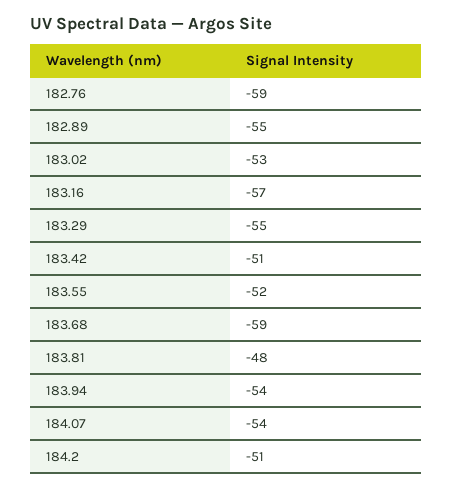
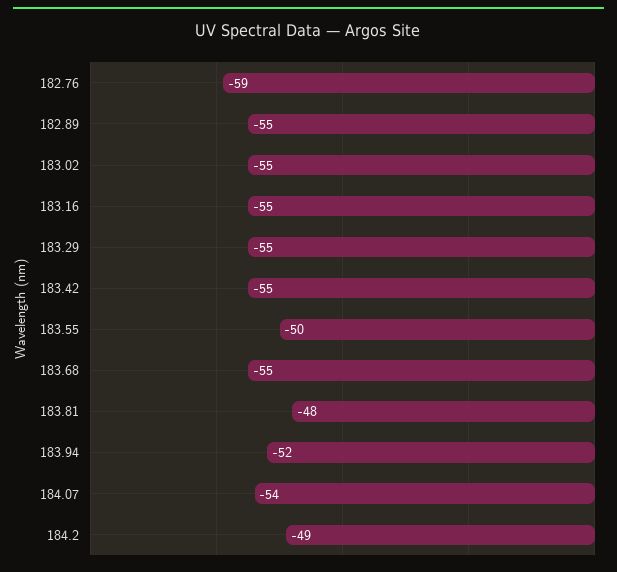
183.02: -53 -> -55
183.16: -57 -> -55
183.42: -51 -> -55
183.55: -52 -> -50
183.68: -59 -> -55
183.94: -54 -> -52
184.2: -51 -> -49

